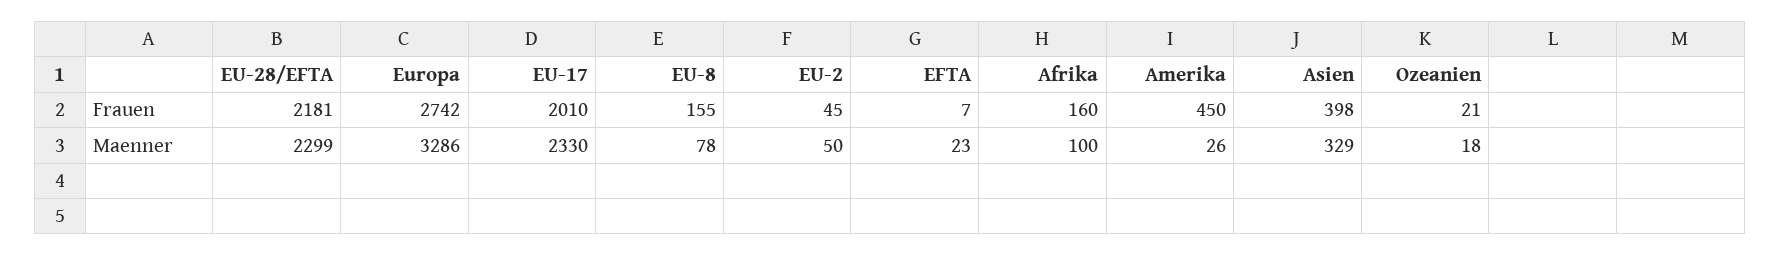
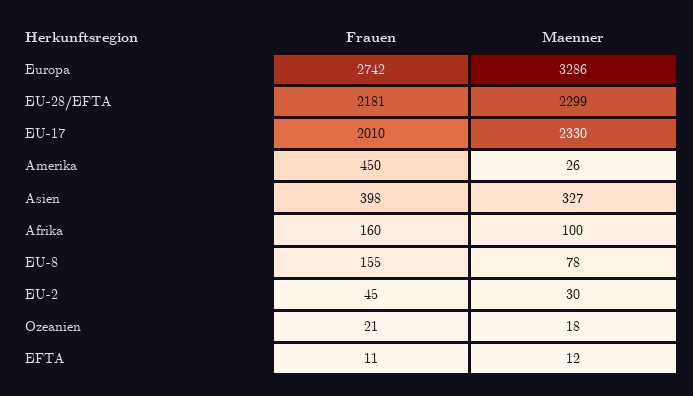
EFTA, Frauen: 7 -> 11
EU-2, Maenner: 50 -> 30
EFTA, Maenner: 23 -> 12
Asien, Maenner: 329 -> 327

